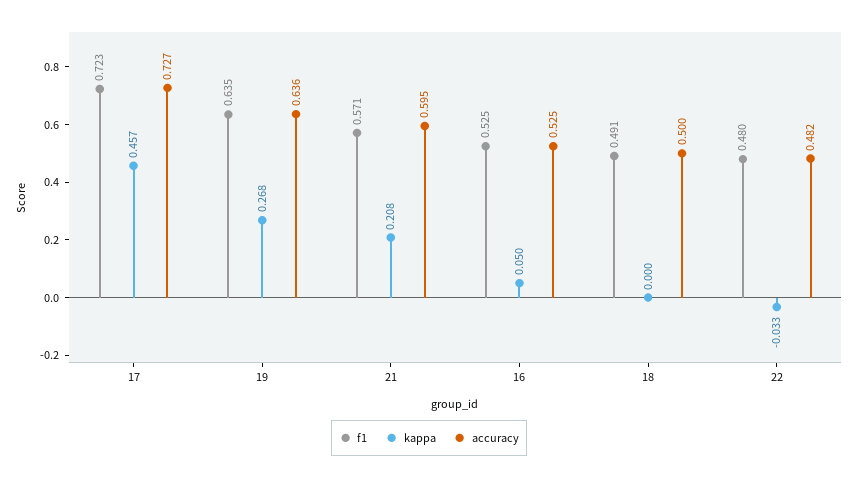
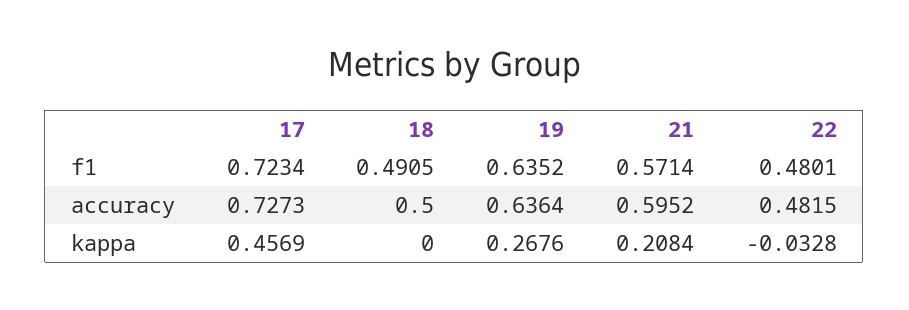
f1, 16: 0.525 -> none
kappa, 16: 0.05 -> none
accuracy, 16: 0.525 -> none

